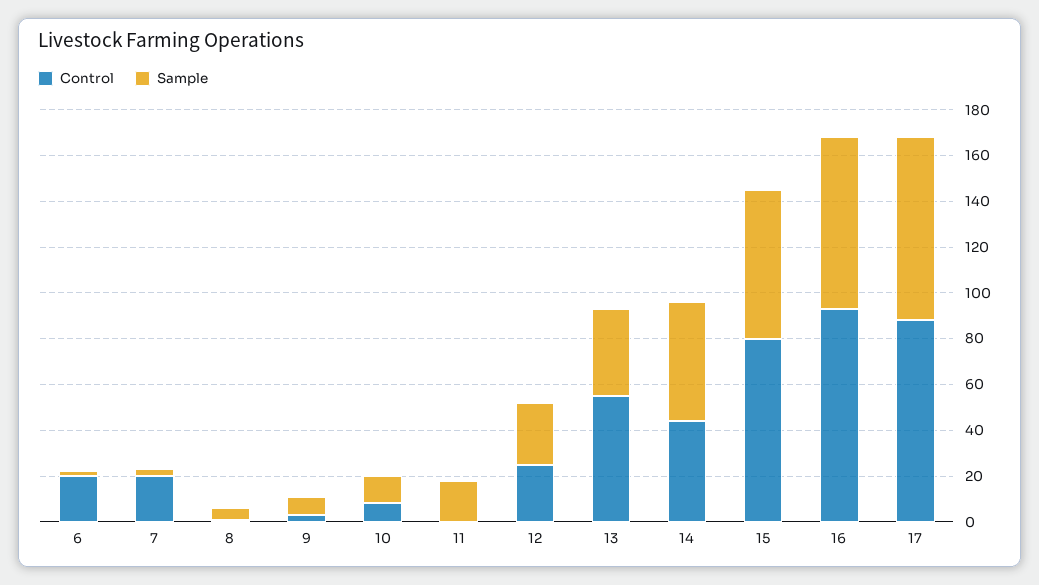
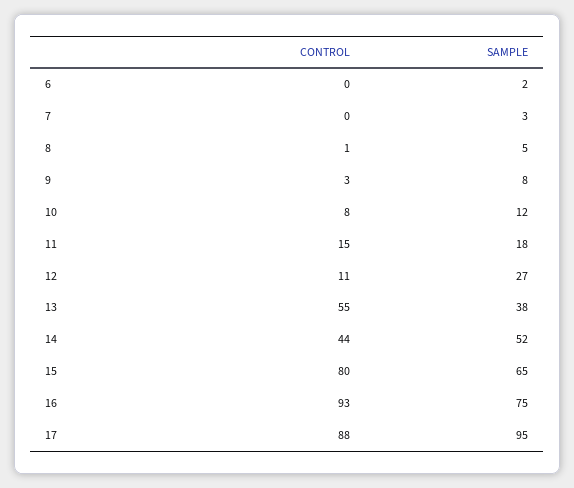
Control, 6: 20 -> 0
Control, 7: 20 -> 0
Control, 11: 0 -> 15
Control, 12: 25 -> 11
Sample, 17: 80 -> 95

